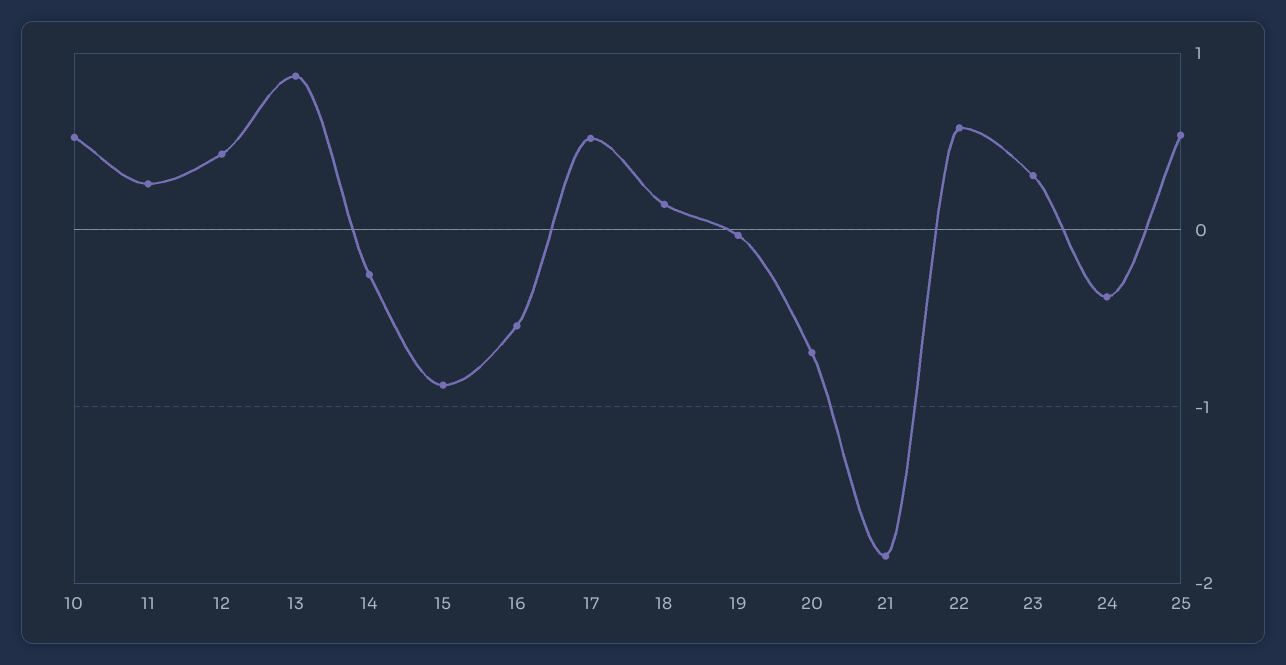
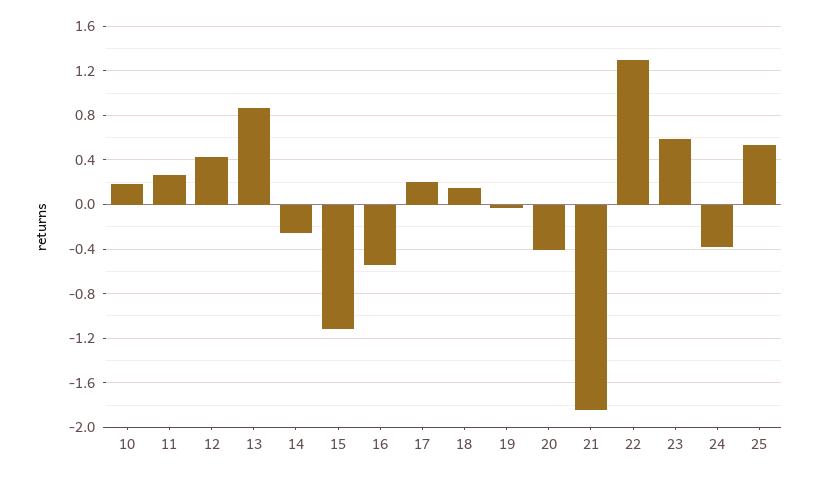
10: 0.5 -> 0.2
15: -0.9 -> -1.1
17: 0.5 -> 0.2
20: -0.7 -> -0.4
22: 0.6 -> 1.3
23: 0.3 -> 0.6

